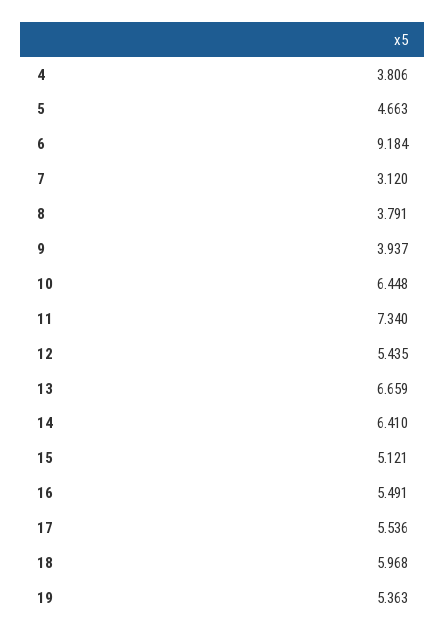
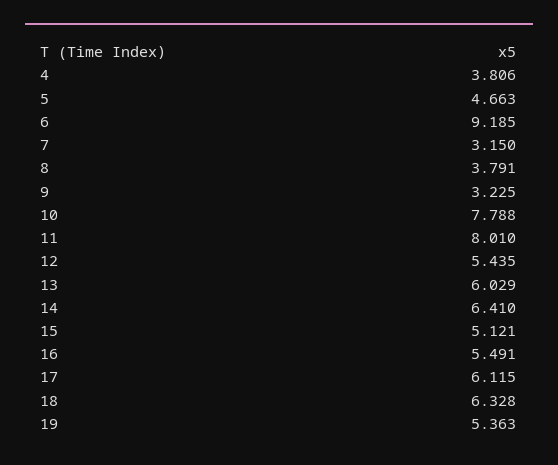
6: 9.184 -> 9.185
7: 3.12 -> 3.15
9: 3.937 -> 3.225
10: 6.448 -> 7.788
11: 7.34 -> 8.01
13: 6.659 -> 6.029
17: 5.536 -> 6.115
18: 5.968 -> 6.328

